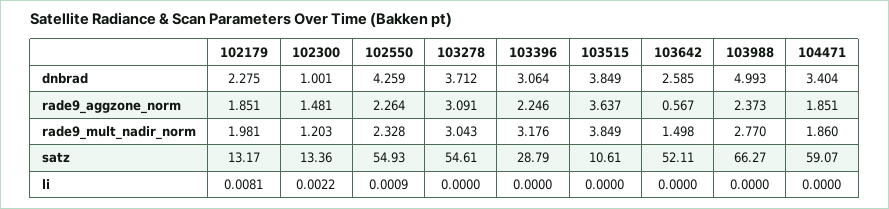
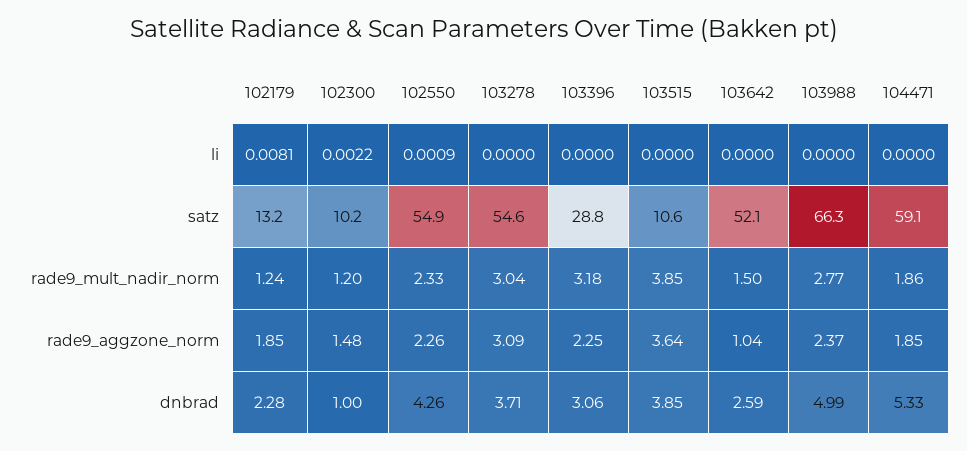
104471, dnbrad: 3.404 -> 5.33
103642, rade9_aggzone_norm: 0.567 -> 1.04
102179, rade9_mult_nadir_norm: 1.981 -> 1.24
102300, satz: 13.36 -> 10.2

